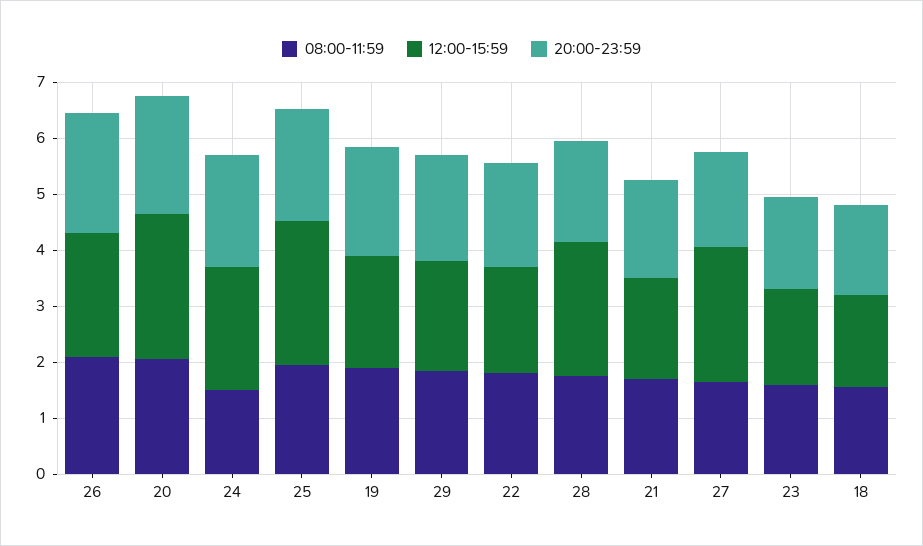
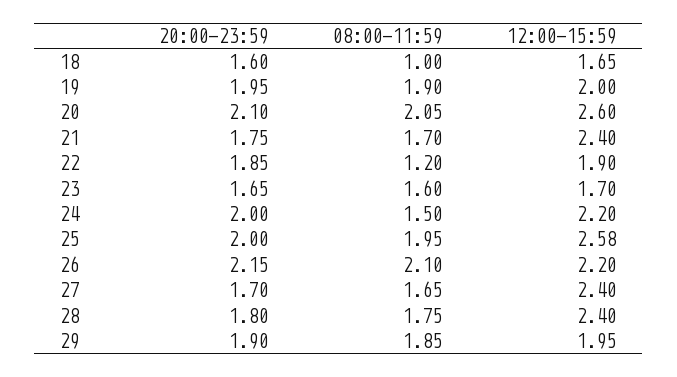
08:00-11:59, 22: 1.8 -> 1.2
12:00-15:59, 21: 1.8 -> 2.4
08:00-11:59, 18: 1.6 -> 1

